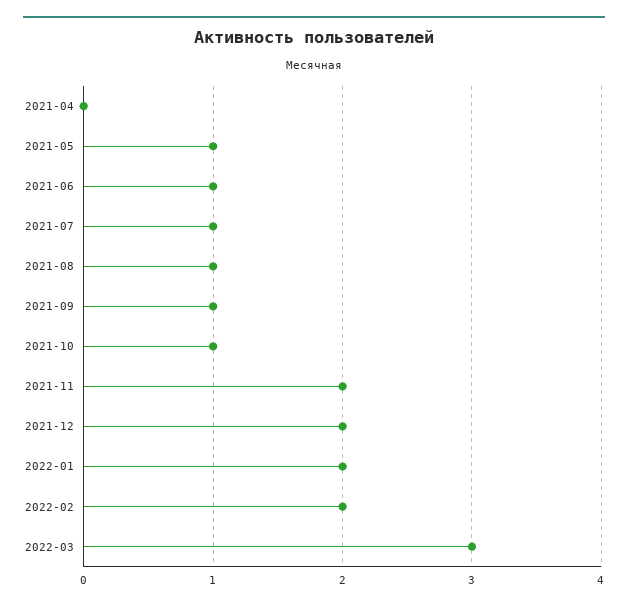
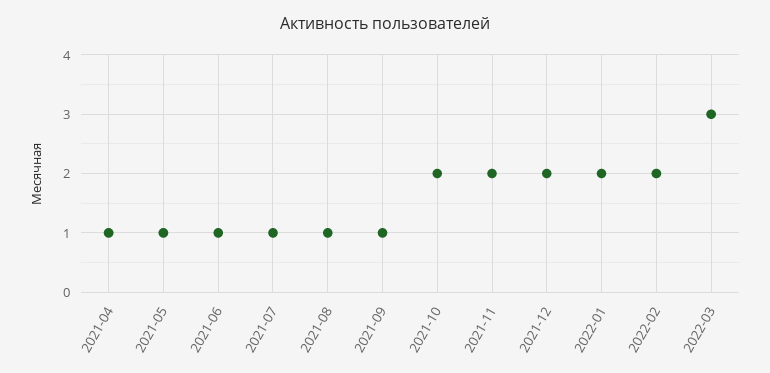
2021-04: 0 -> 1
2021-10: 1 -> 2

